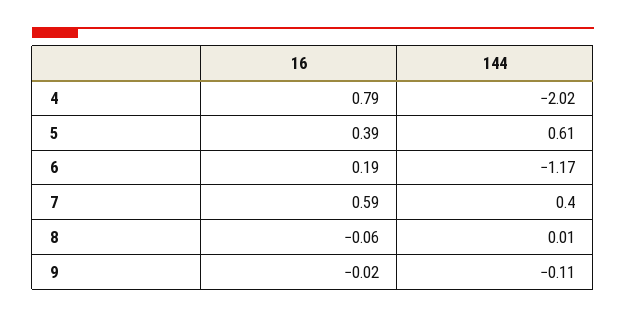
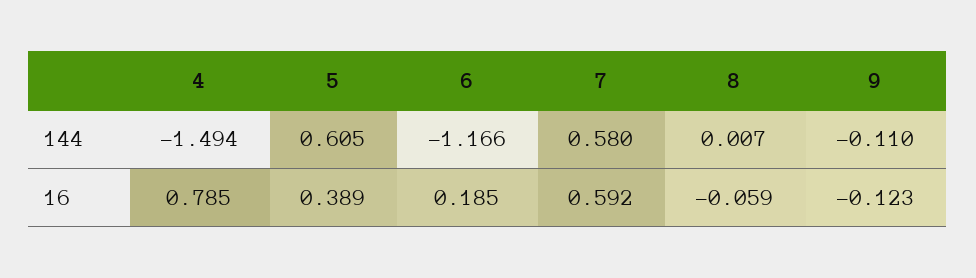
144, 4: -2.02 -> -1.494
144, 7: 0.4 -> 0.58
16, 9: -0.02 -> -0.123

